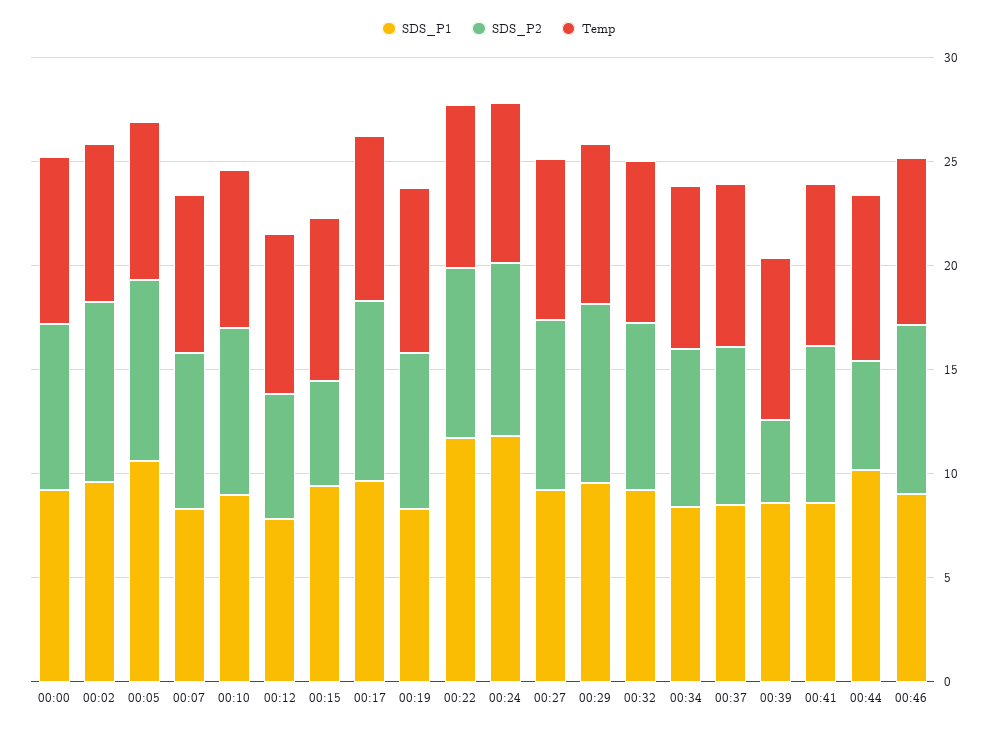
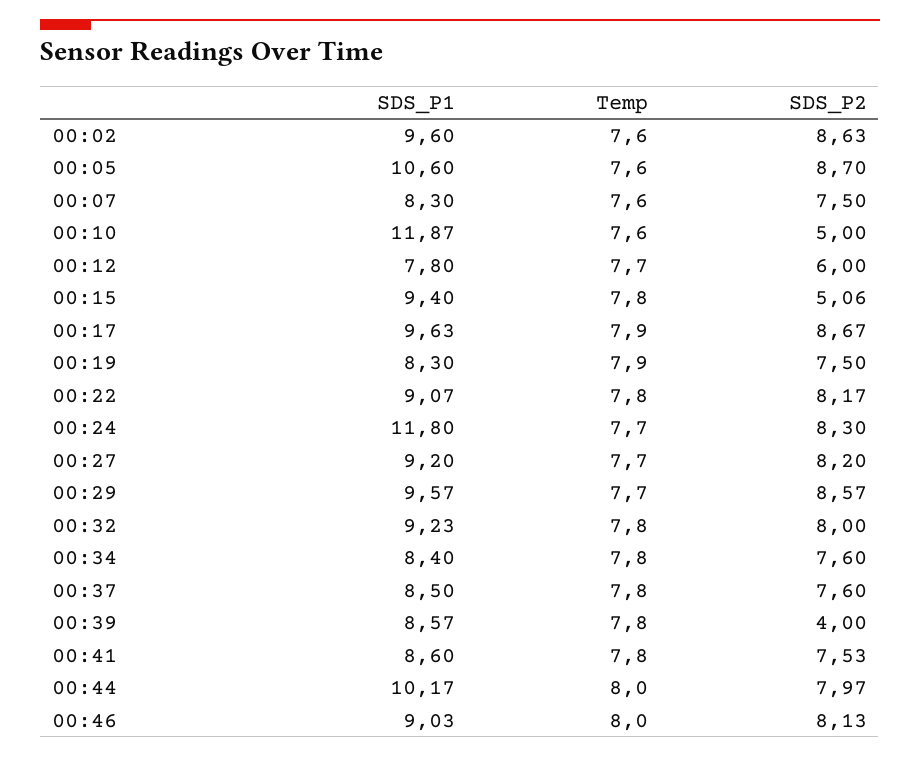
SDS_P1, 00:00: 9 -> none
SDS_P2, 00:00: 8 -> none
Temp, 00:00: 8 -> none
SDS_P1, 00:10: 9 -> 11.87
SDS_P2, 00:10: 8 -> 5
SDS_P1, 00:22: 12 -> 9.07
SDS_P2, 00:44: 5 -> 7.97

